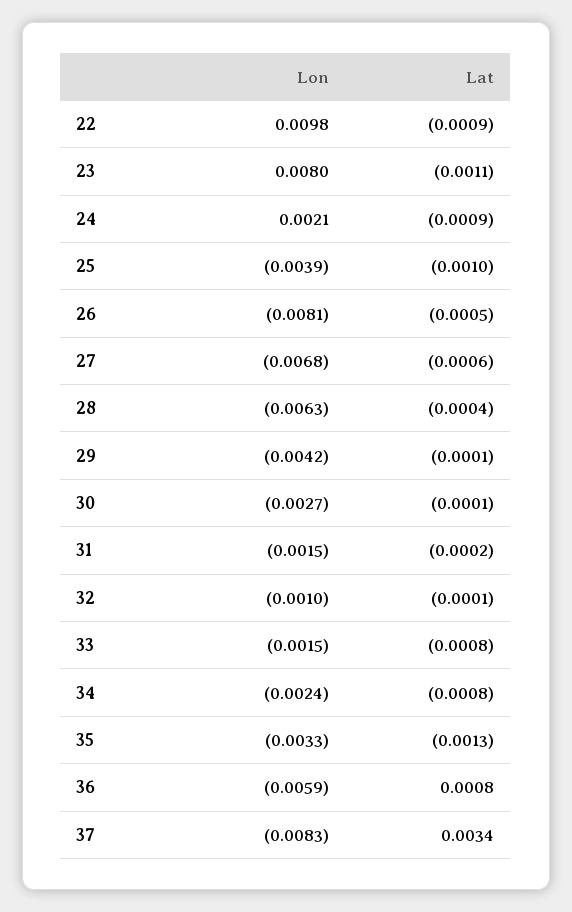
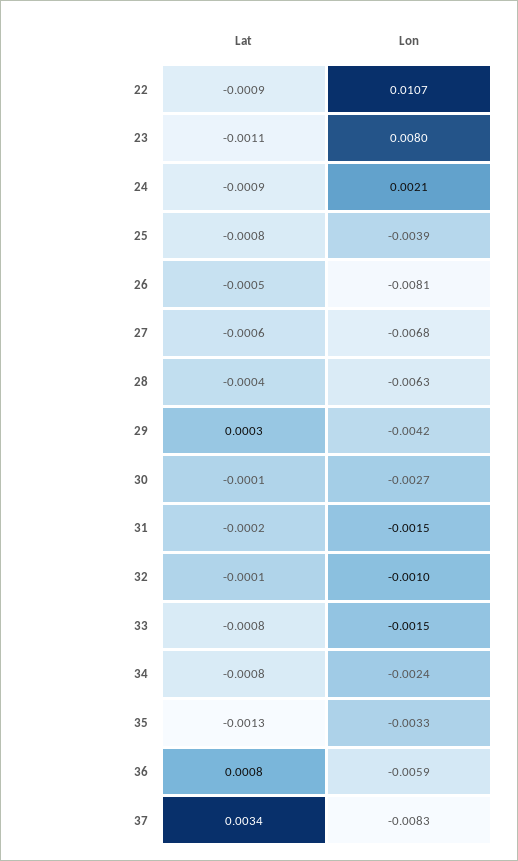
Lon, 22: 0.0098 -> 0.0107
Lat, 25: -0.001 -> -0.0008
Lat, 29: -0.0001 -> 0.0003

